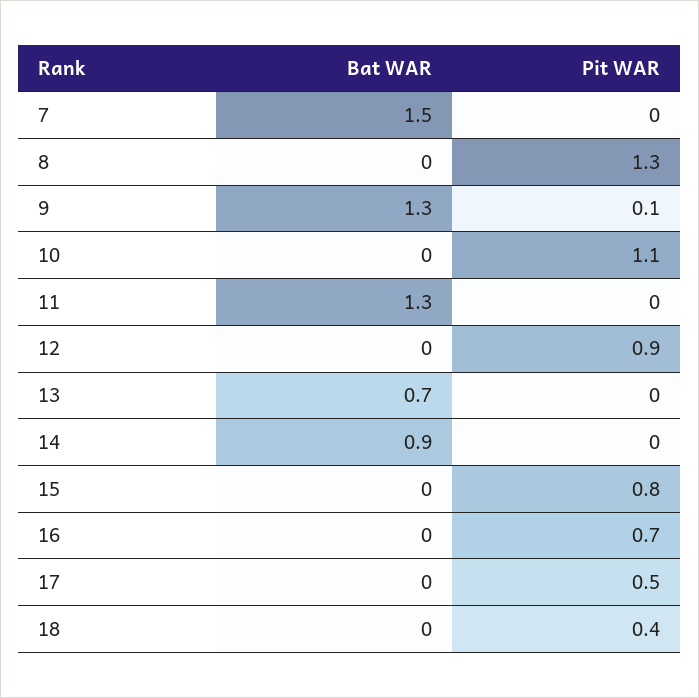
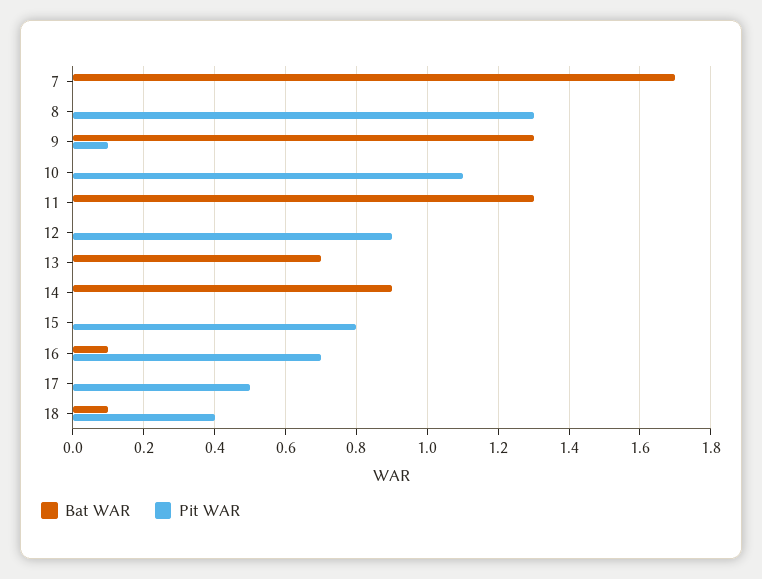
Bat WAR, 7: 1.5 -> 1.7
Bat WAR, 16: 0 -> 0.1
Bat WAR, 18: 0 -> 0.1

